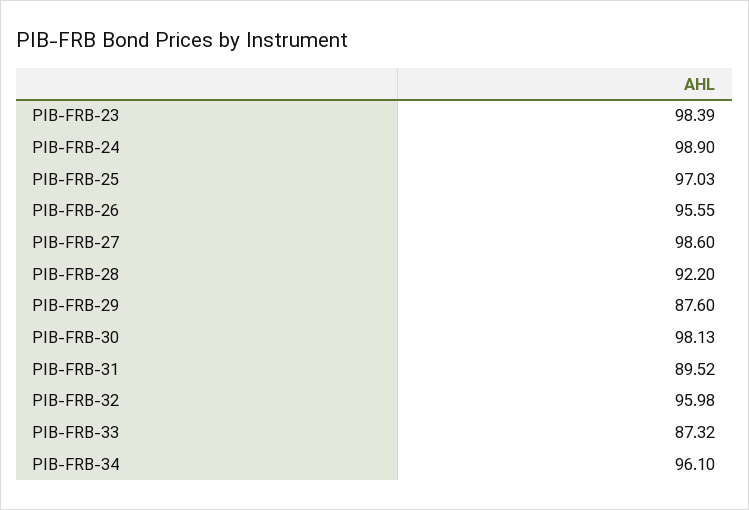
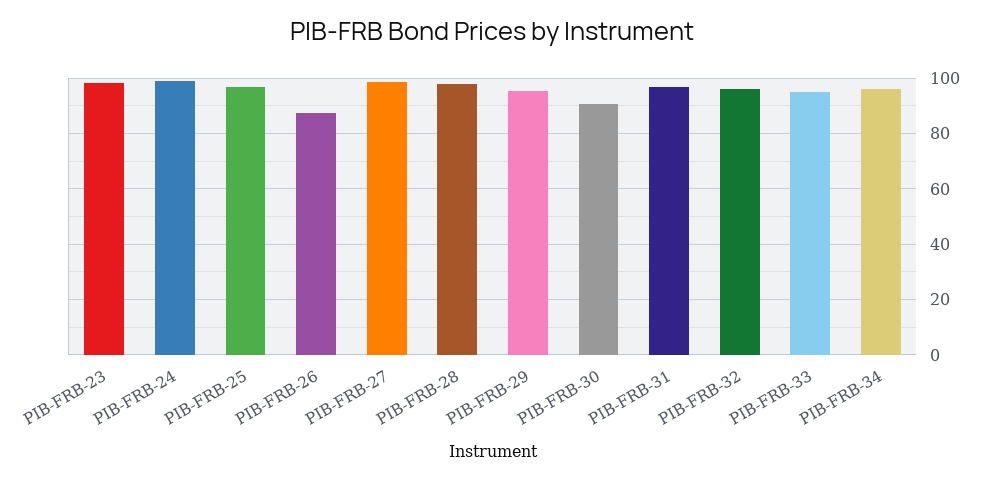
PIB-FRB-26: 95.55 -> 87.5
PIB-FRB-28: 92.2 -> 97.5
PIB-FRB-29: 87.6 -> 95
PIB-FRB-30: 98.13 -> 90
PIB-FRB-31: 89.52 -> 97.5
PIB-FRB-33: 87.32 -> 95

